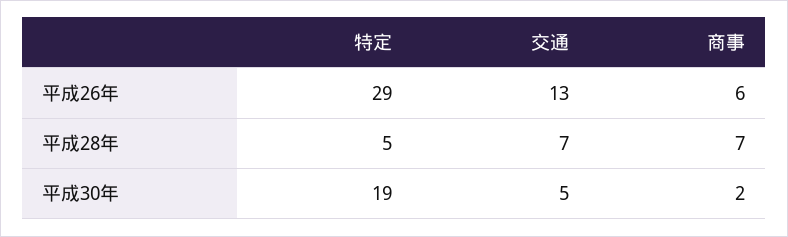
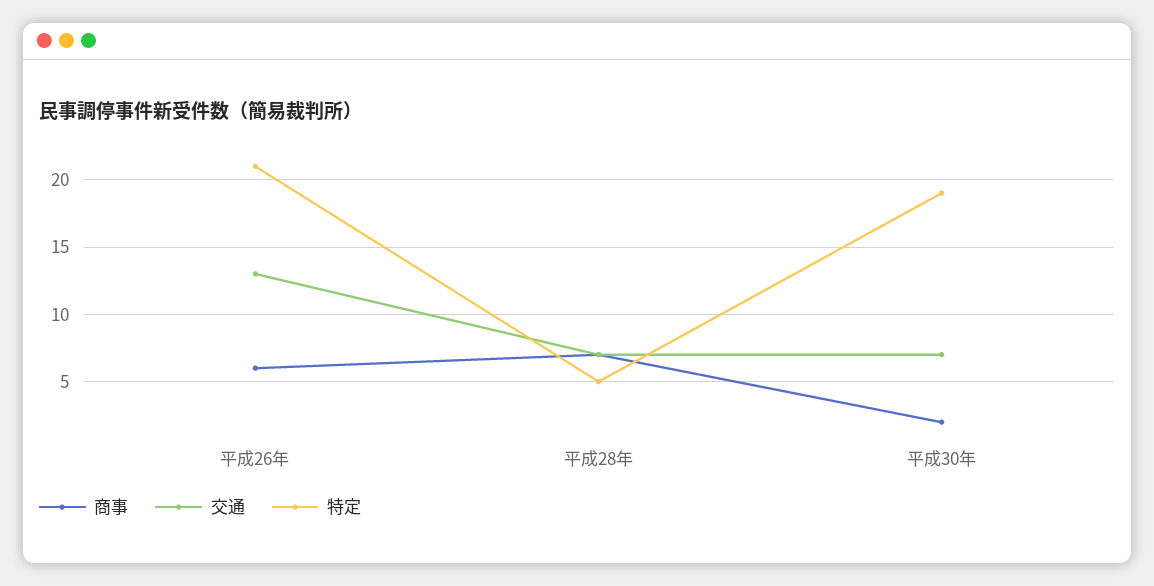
特定, 平成26年: 29 -> 21
交通, 平成30年: 5 -> 7

